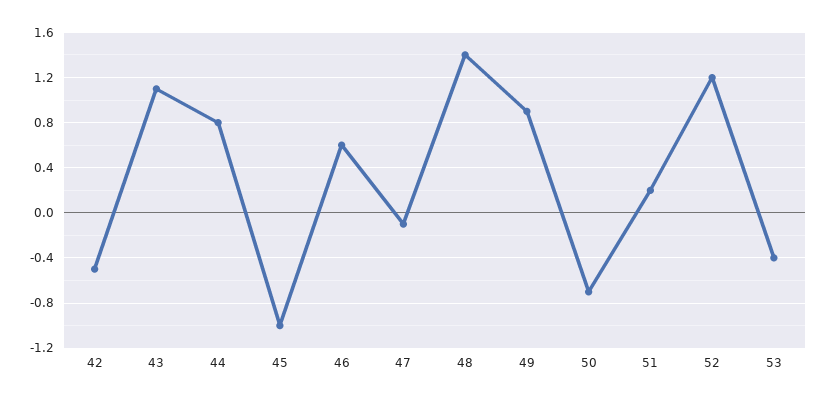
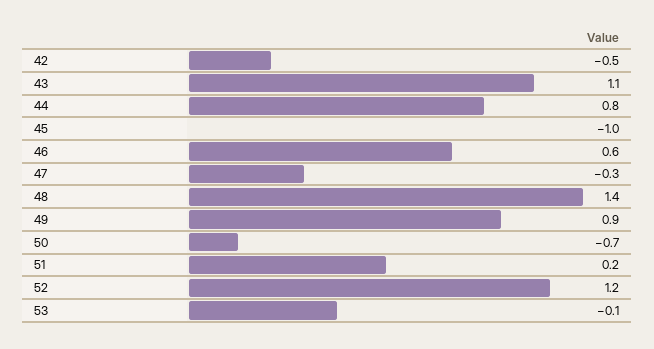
47: -0.1 -> -0.3
53: -0.4 -> -0.1

